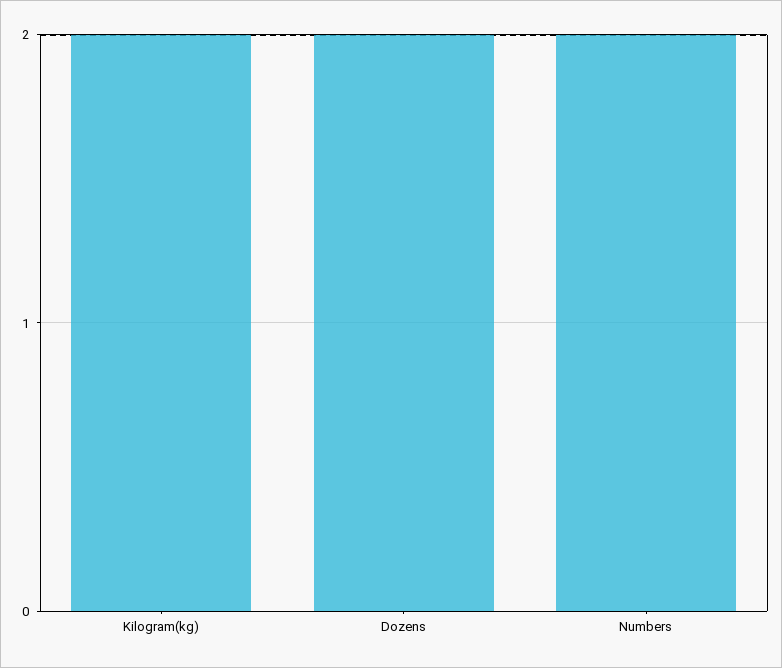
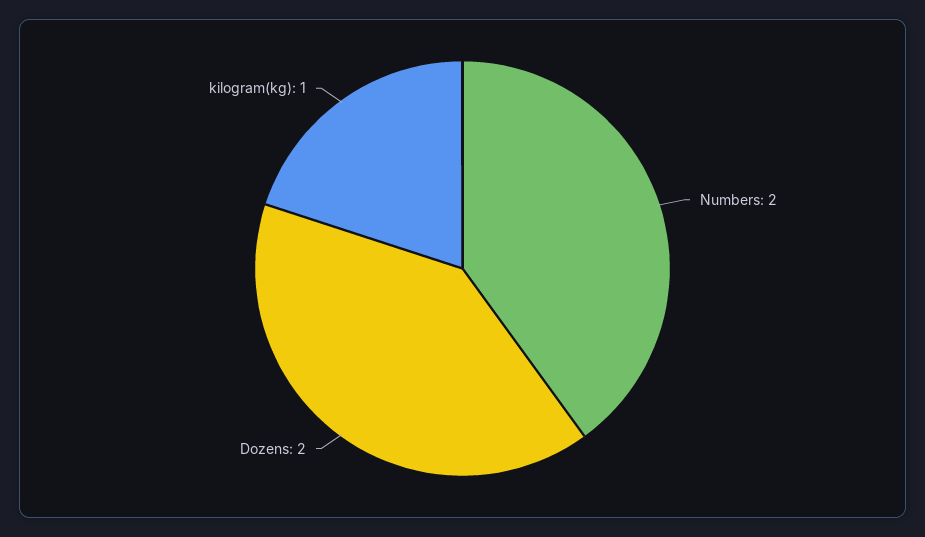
Kilogram(kg): 2 -> 1

